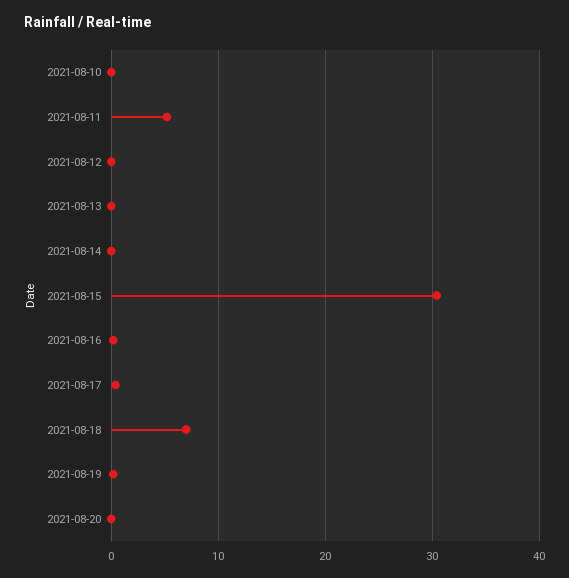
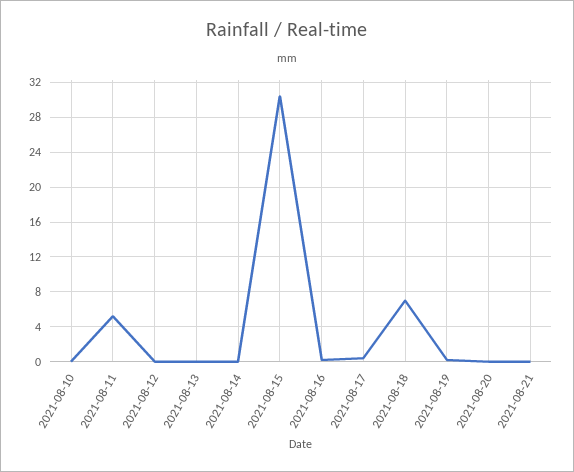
2021-08-21: none -> 0

